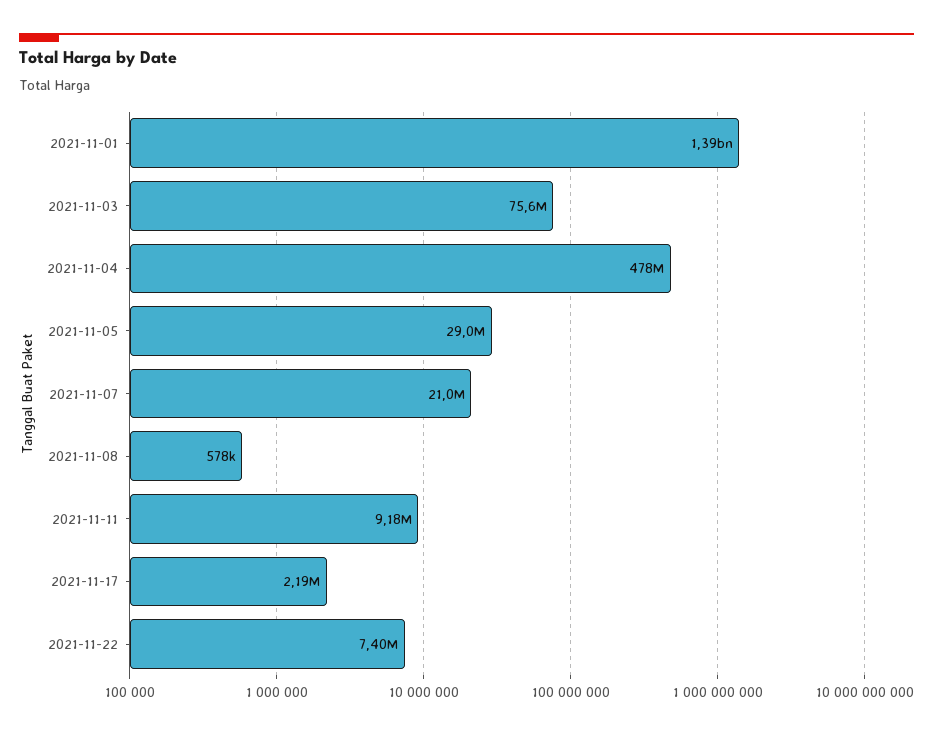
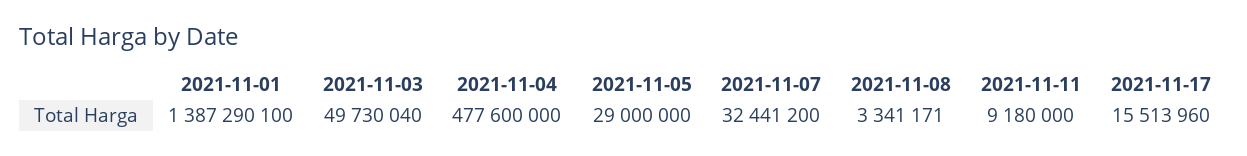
2021-11-03: 75600000 -> 49730040
2021-11-07: 21000000 -> 32441200
2021-11-08: 578000 -> 3341171
2021-11-17: 2190000 -> 15513960
2021-11-22: 7400000 -> none

